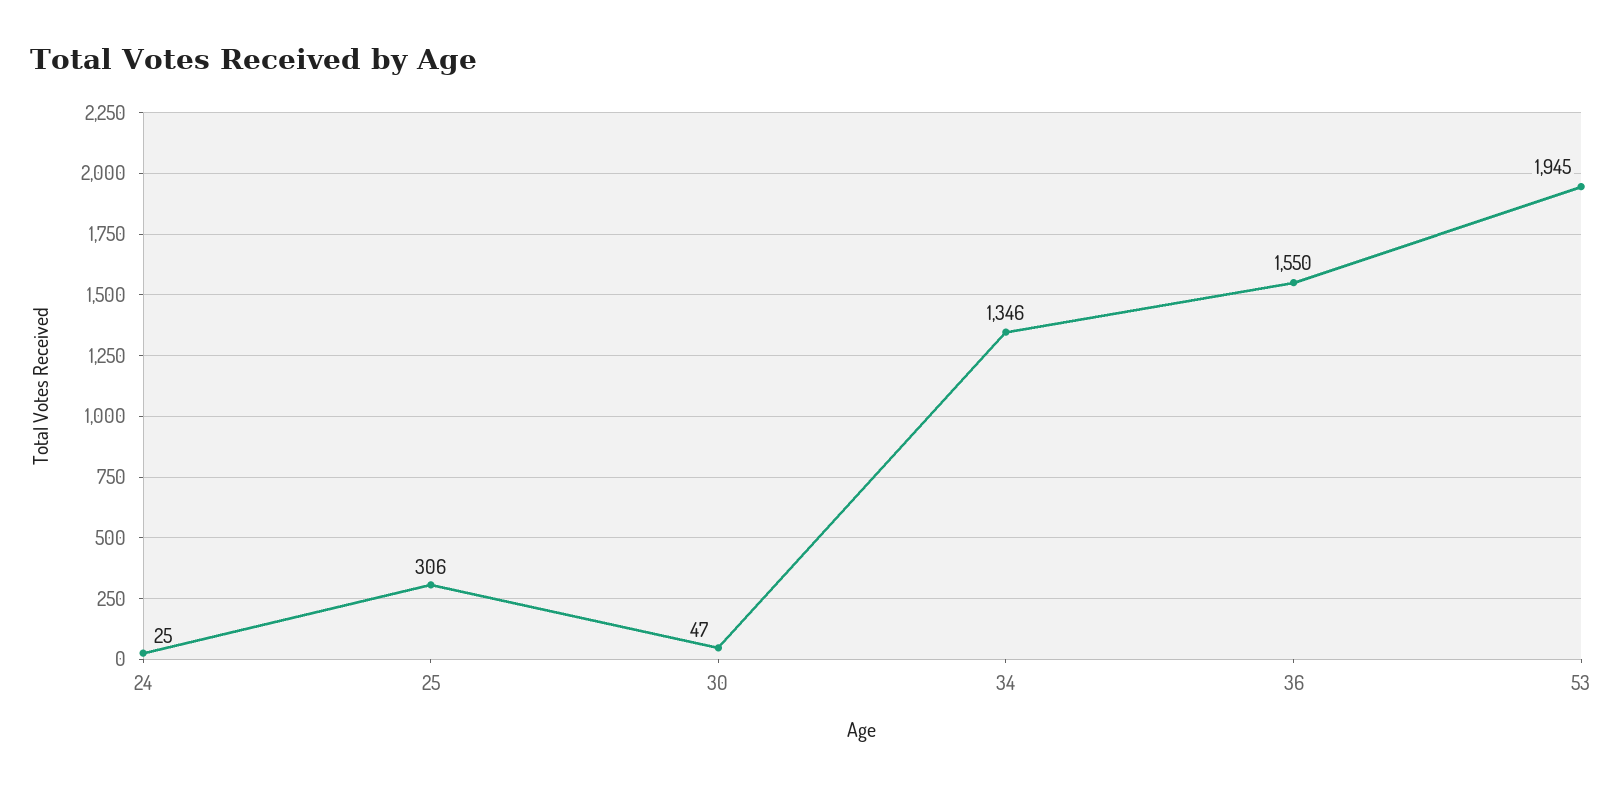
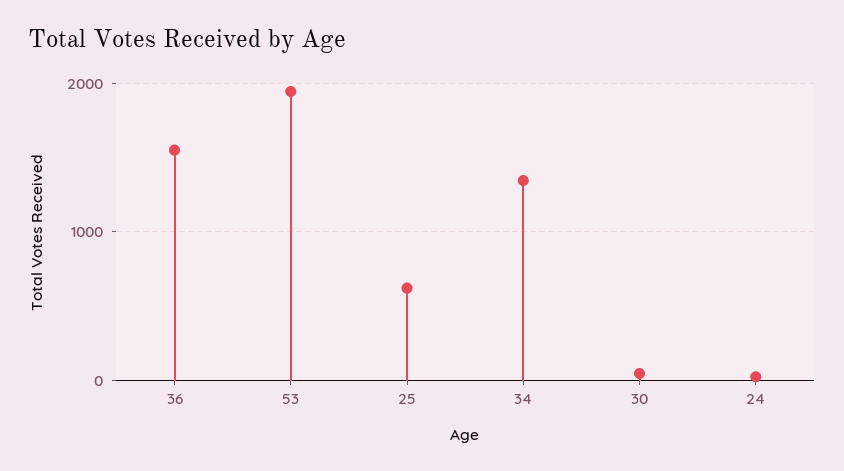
25: 306 -> 600

